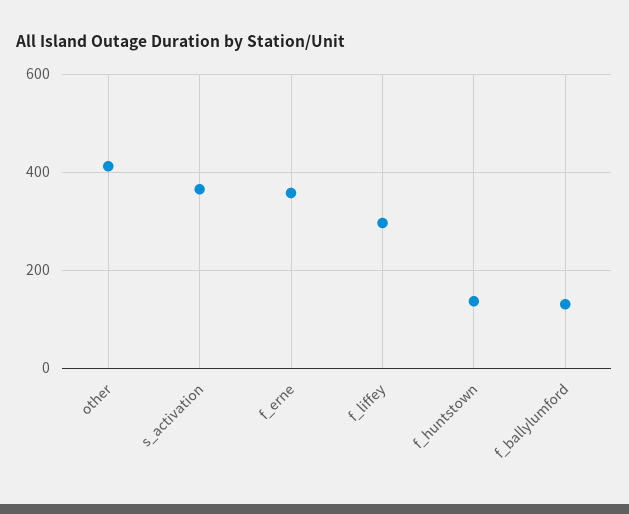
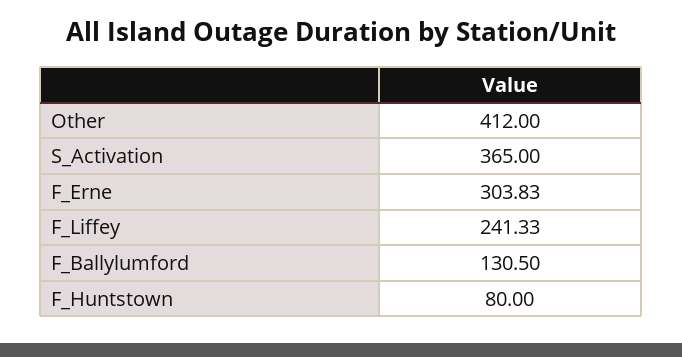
f_erne: 360 -> 303.83
f_liffey: 300 -> 241.33
f_huntstown: 140 -> 80

